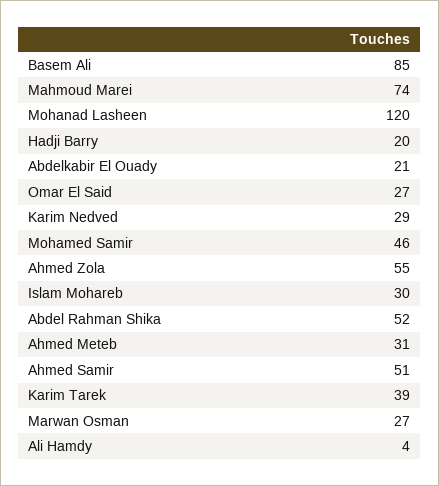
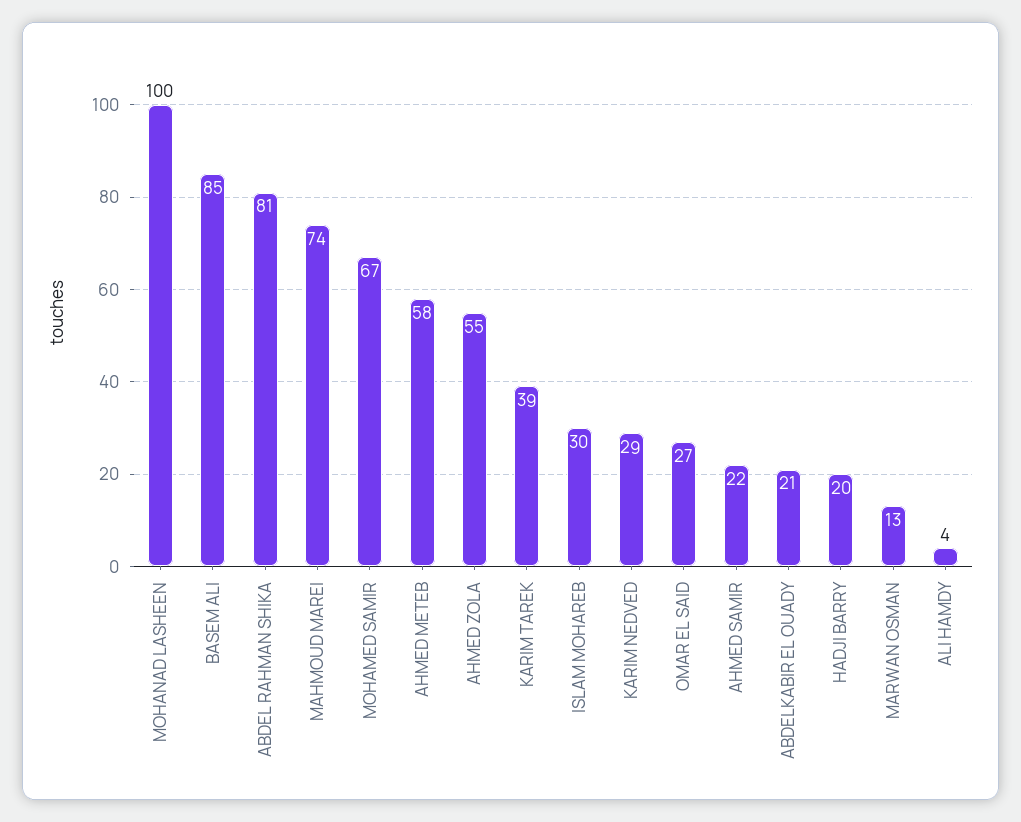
Mohanad Lasheen: 120 -> 100
Mohamed Samir: 46 -> 67
Abdel Rahman Shika: 52 -> 81
Ahmed Meteb: 31 -> 58
Ahmed Samir: 51 -> 22
Marwan Osman: 27 -> 13

